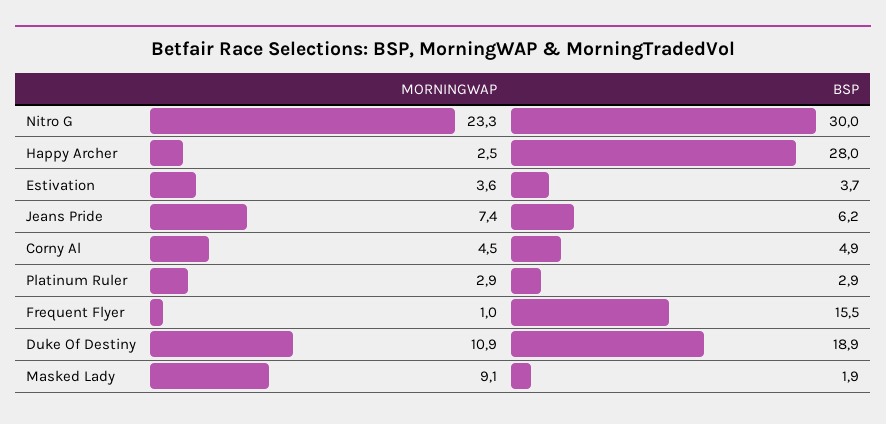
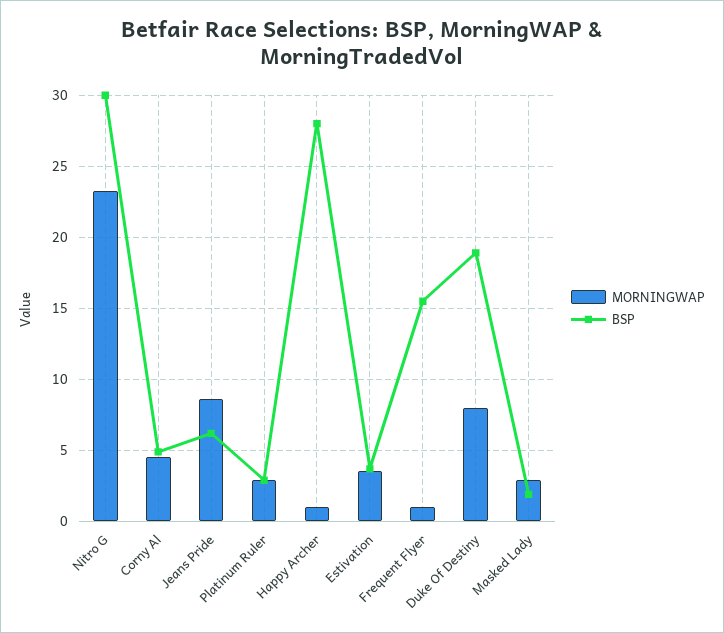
MORNINGWAP, Happy Archer: 2.5 -> 1
MORNINGWAP, Jeans Pride: 7.4 -> 8.5
MORNINGWAP, Duke Of Destiny: 10.9 -> 8
MORNINGWAP, Masked Lady: 9.1 -> 3

